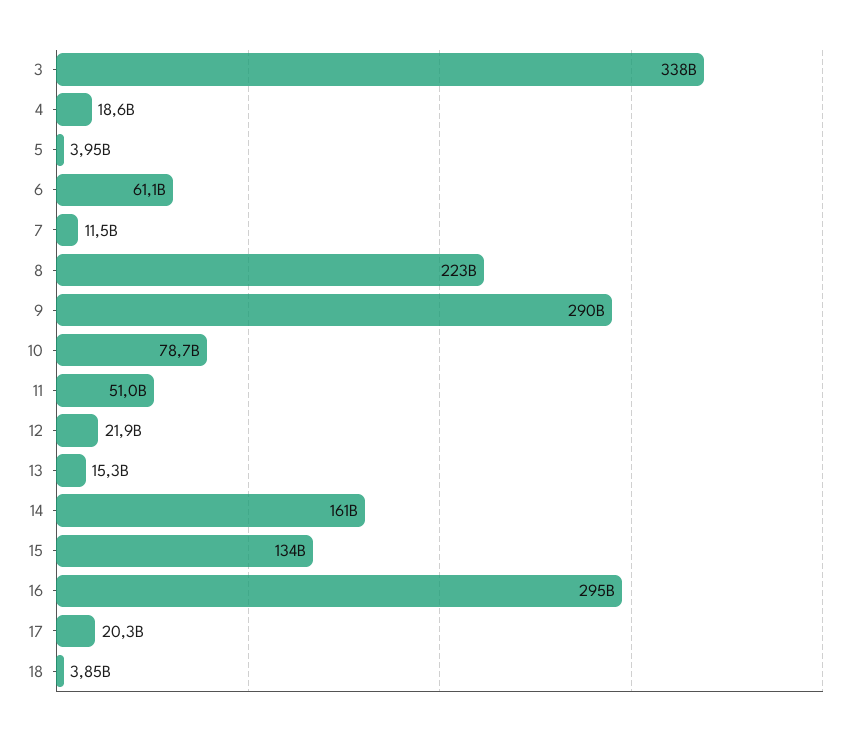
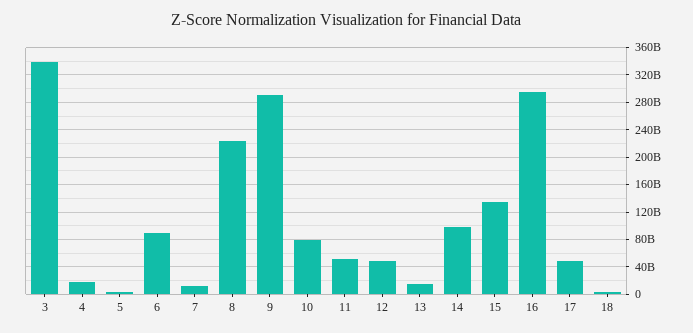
6: 61100000000 -> 90000000000
12: 21900000000 -> 50000000000
14: 161000000000 -> 100000000000
17: 20300000000 -> 50000000000

